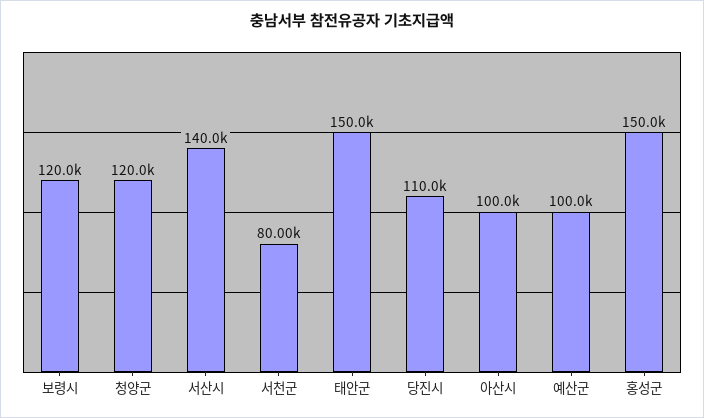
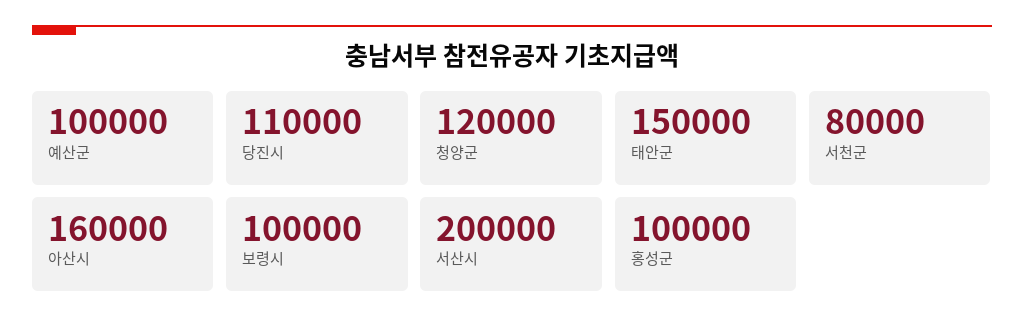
보령시: 120000 -> 100000
서산시: 140000 -> 200000
아산시: 100000 -> 160000
홍성군: 150000 -> 100000

